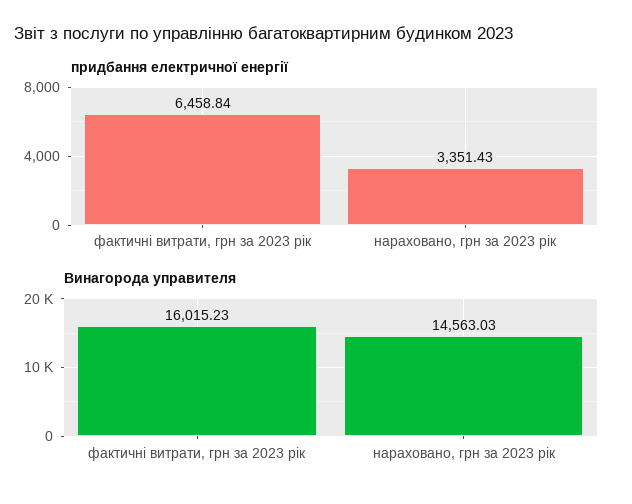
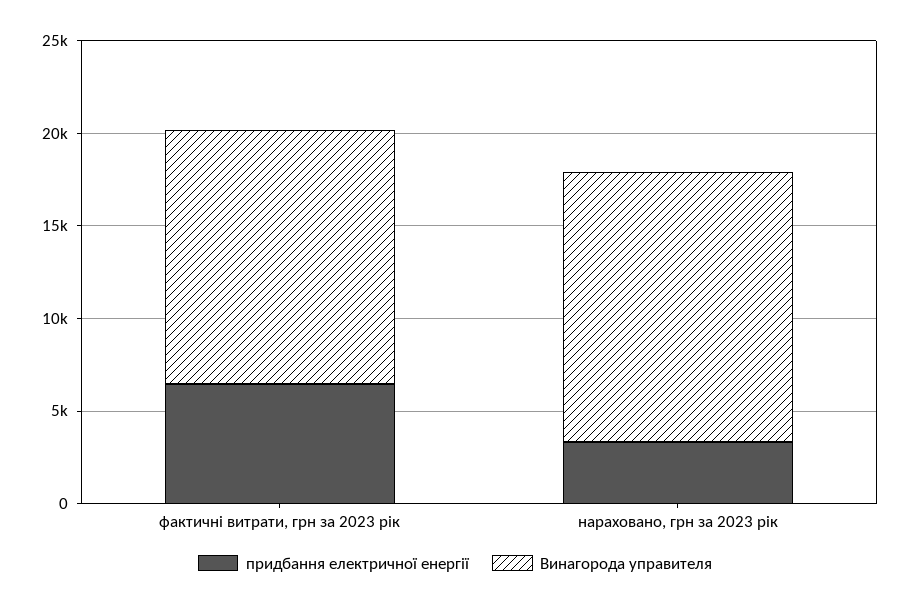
Винагорода управителя, фактичні витрати, грн за 2023 рік: 16015.23 -> 14000

